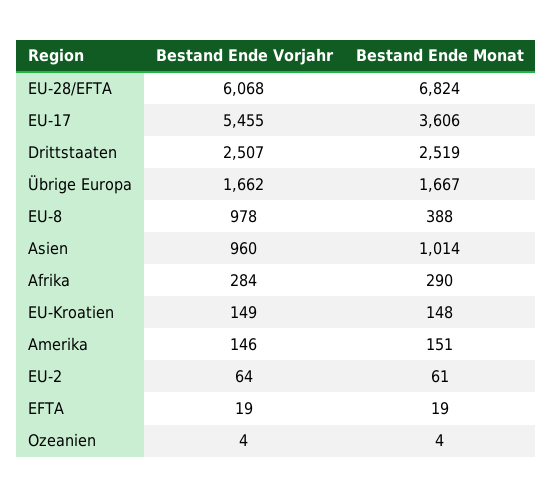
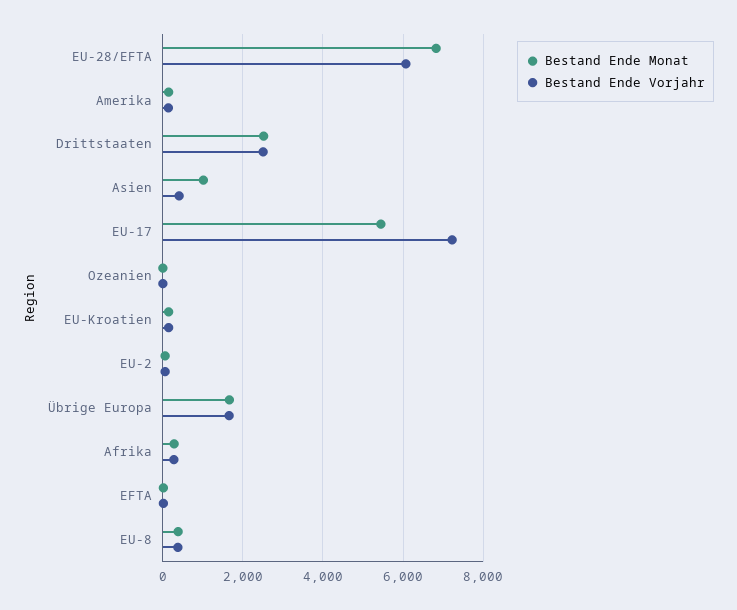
Bestand Ende Vorjahr, EU-17: 5455 -> 7200
Bestand Ende Monat, EU-17: 3606 -> 5400
Bestand Ende Vorjahr, EU-8: 978 -> 400
Bestand Ende Vorjahr, Asien: 960 -> 400

